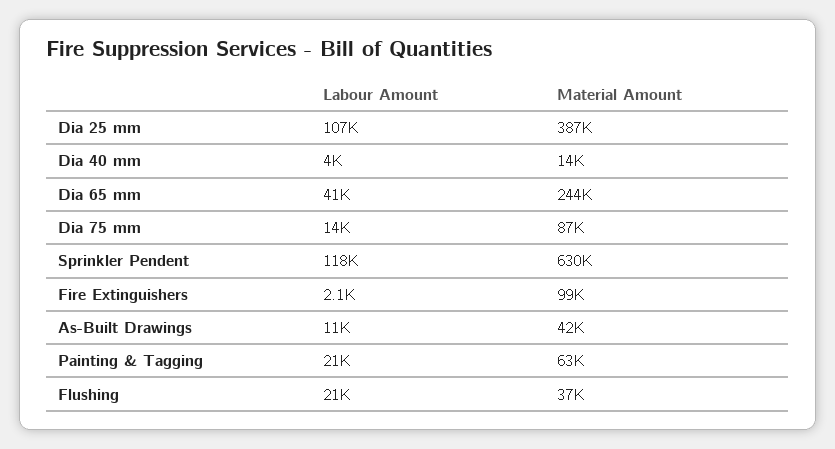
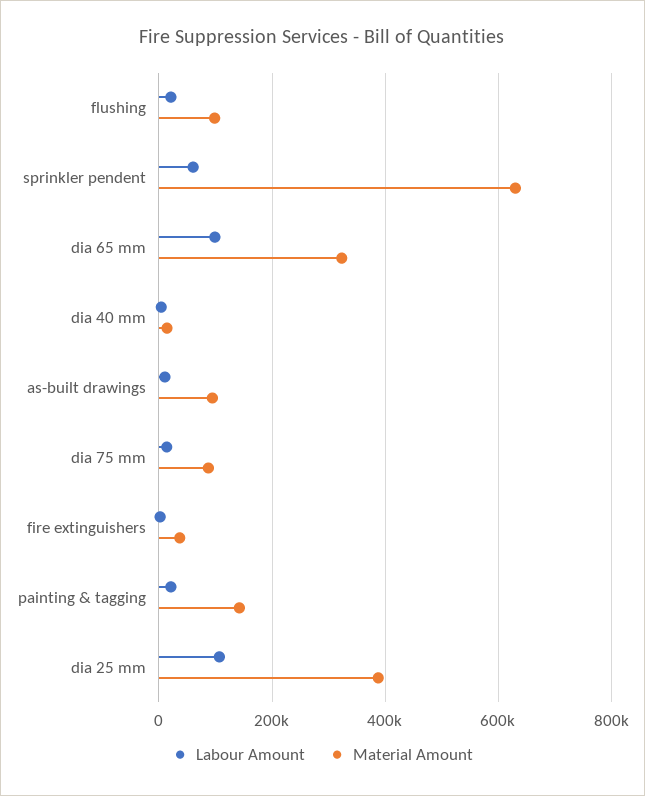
Labour Amount, Dia 65 mm: 41000 -> 100000
Material Amount, Dia 65 mm: 244000 -> 320000
Labour Amount, Sprinkler Pendent: 118000 -> 60000
Material Amount, Fire Extinguishers: 99000 -> 40000
Material Amount, As-Built Drawings: 42000 -> 100000
Material Amount, Painting & Tagging: 63000 -> 140000
Material Amount, Flushing: 37000 -> 100000

